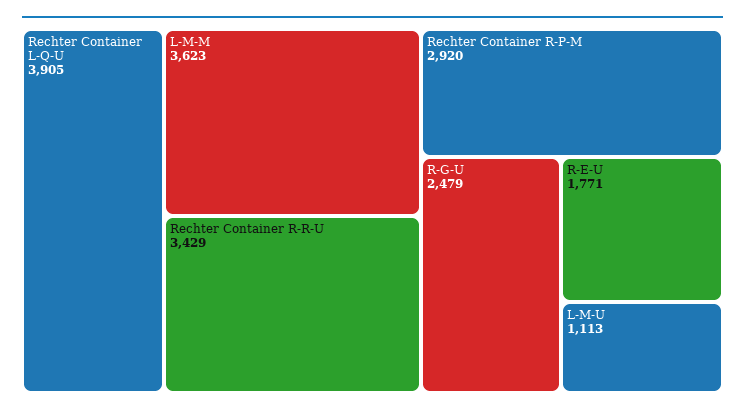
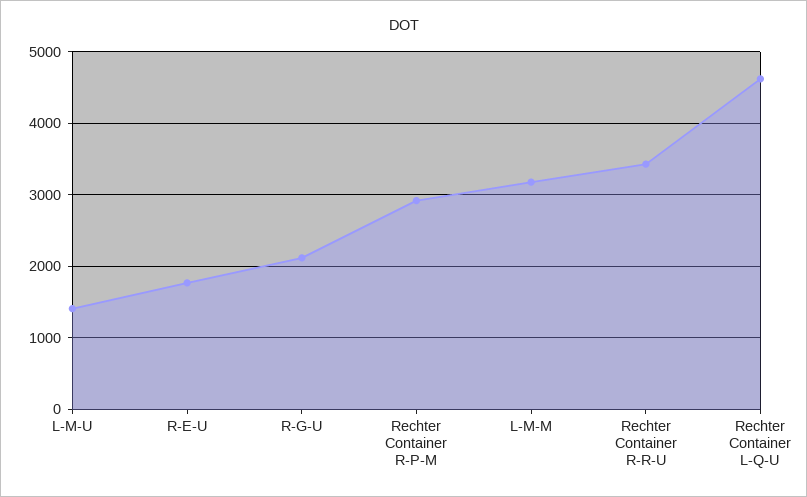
Rechter Container L-Q-U: 3905 -> 4600
L-M-M: 3623 -> 3200
R-G-U: 2479 -> 2100
L-M-U: 1113 -> 1400

